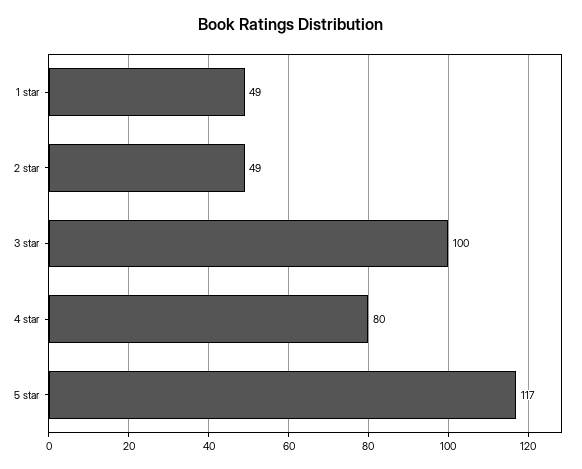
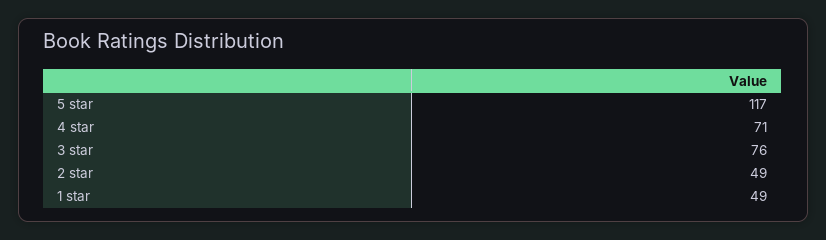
3 star: 100 -> 76
4 star: 80 -> 71

